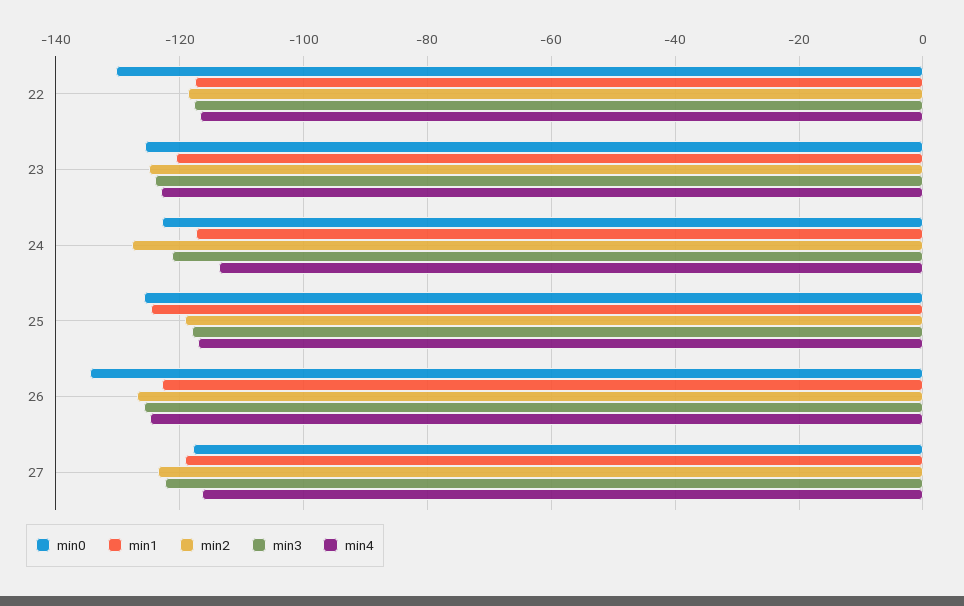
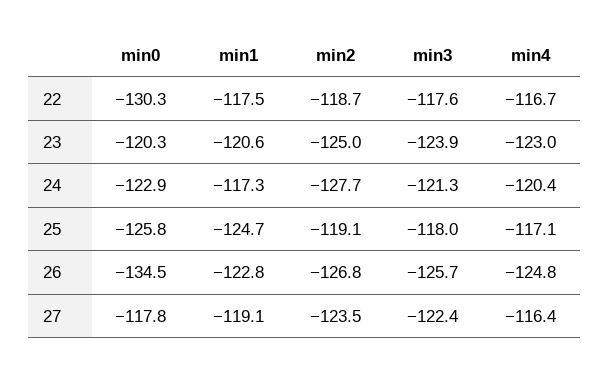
min0, 23: -126 -> -120.3
min4, 24: -114 -> -120.4

